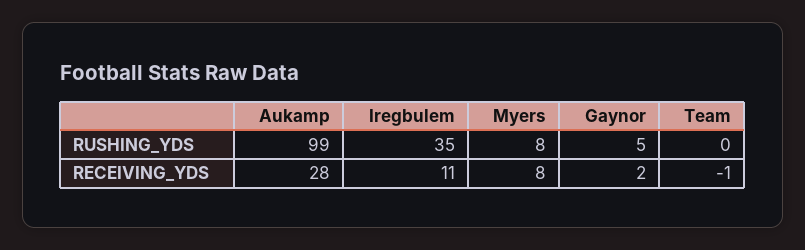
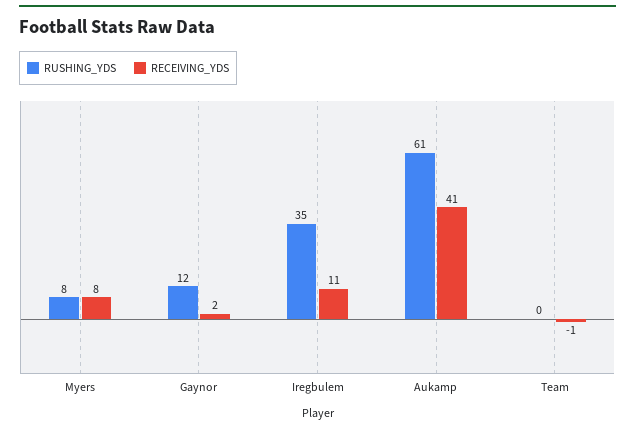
RUSHING_YDS, Aukamp: 99 -> 61
RUSHING_YDS, Gaynor: 5 -> 12
RECEIVING_YDS, Aukamp: 28 -> 41

